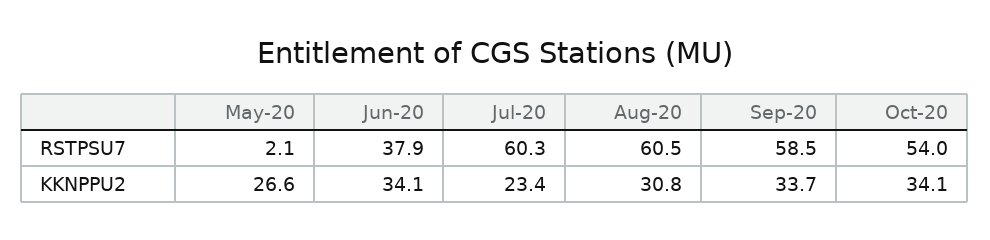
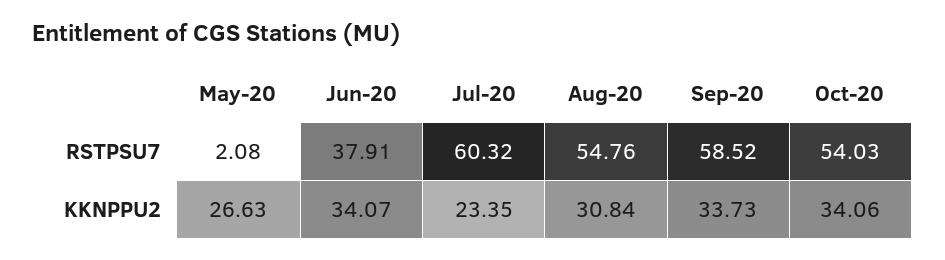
Aug-20, RSTPSU7: 60.5 -> 54.76

